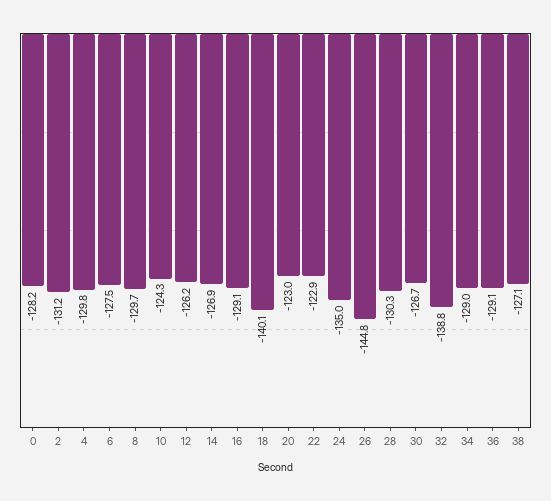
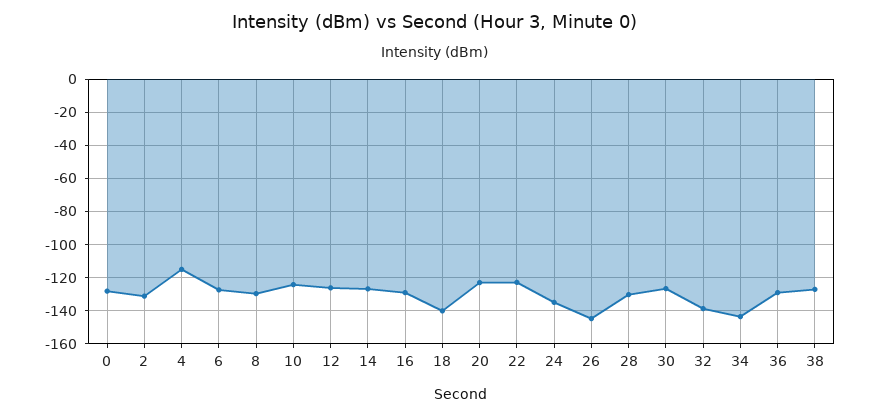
4: -129.8 -> -115
34: -129 -> -145

